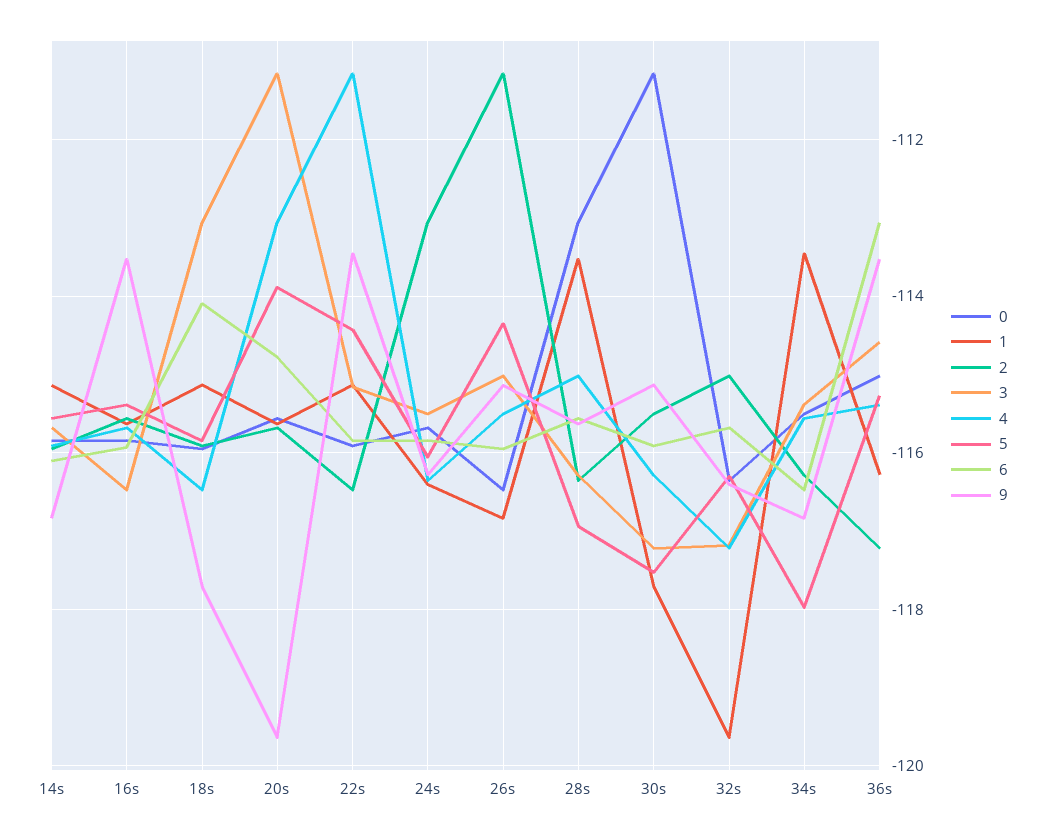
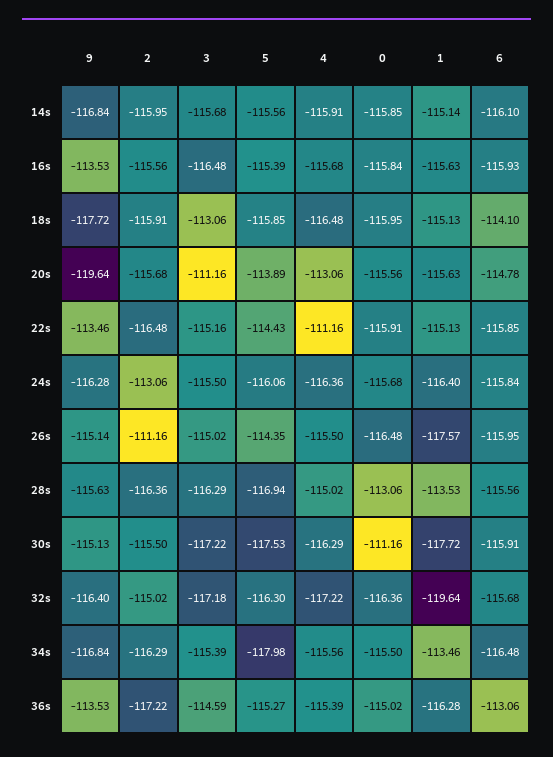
1, 26s: -116.8 -> -117.57

